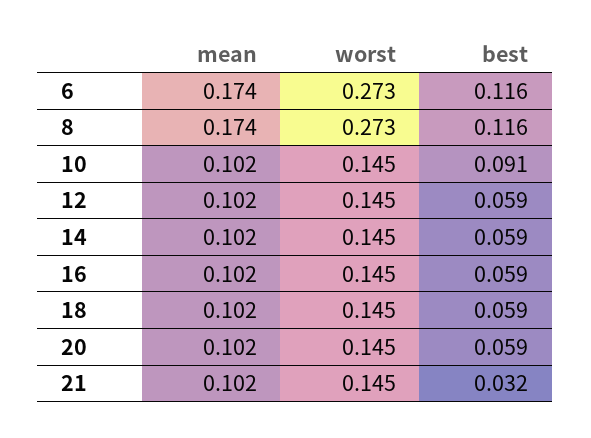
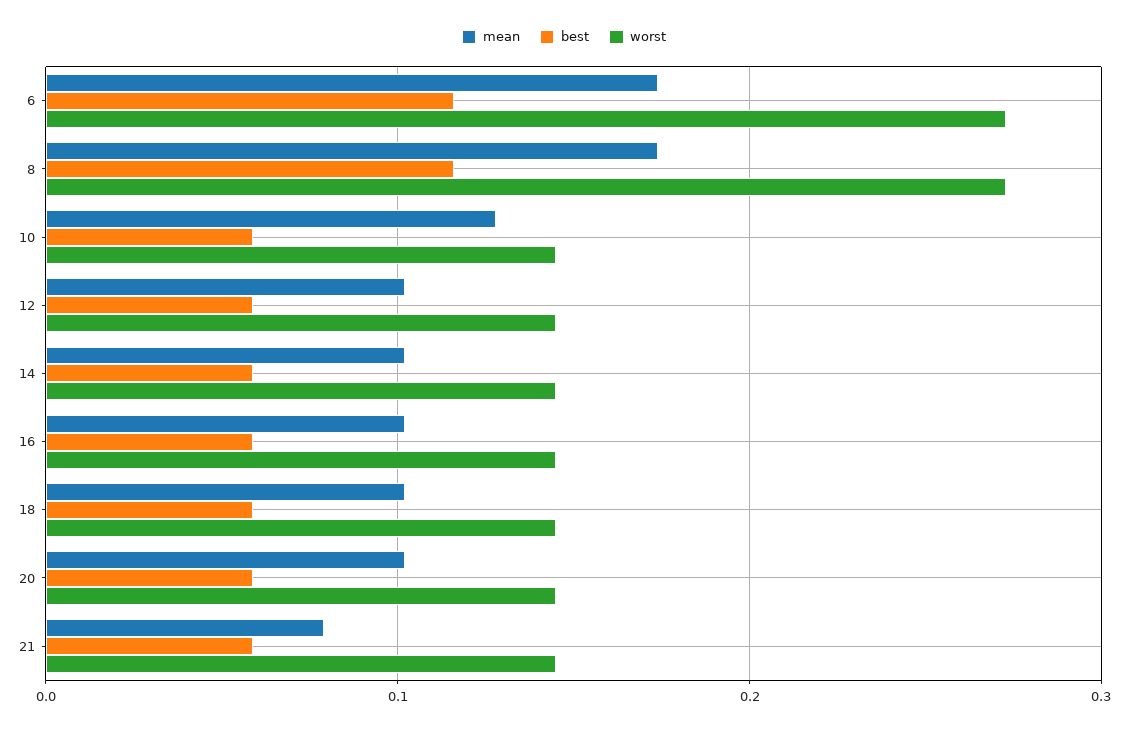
mean, 10: 0.102 -> 0.13
best, 10: 0.091 -> 0.06
mean, 21: 0.102 -> 0.08
best, 21: 0.032 -> 0.06

